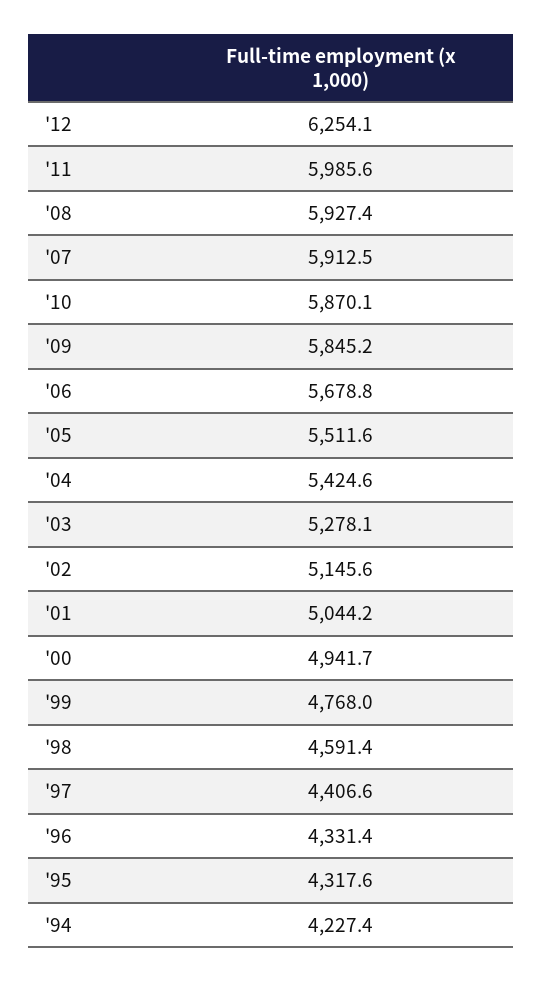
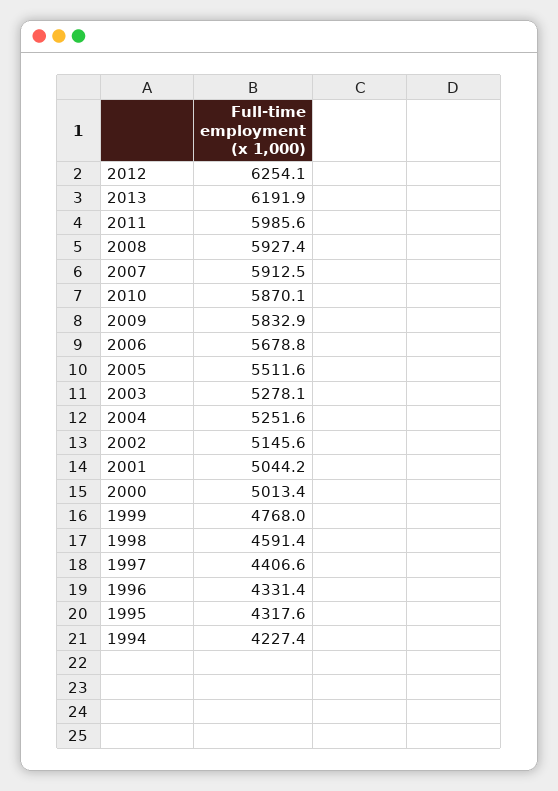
'09: 5845.2 -> 5832.9
'04: 5424.6 -> 5251.6
'00: 4941.7 -> 5013.4
2013: none -> 6191.9

